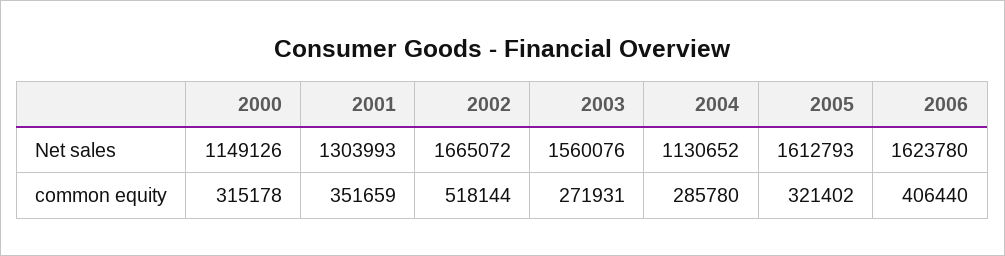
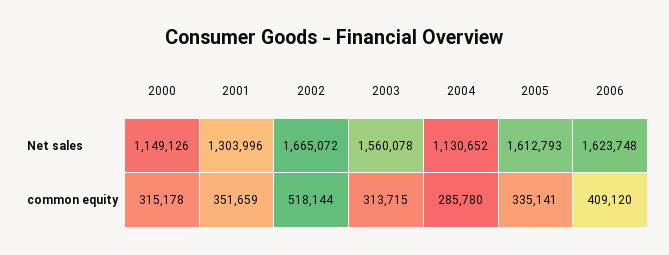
2001, Net sales: 1303993 -> 1303996
2003, Net sales: 1560076 -> 1560078
2006, Net sales: 1623780 -> 1623748
2003, common equity: 271931 -> 313715
2005, common equity: 321402 -> 335141
2006, common equity: 406440 -> 409120

